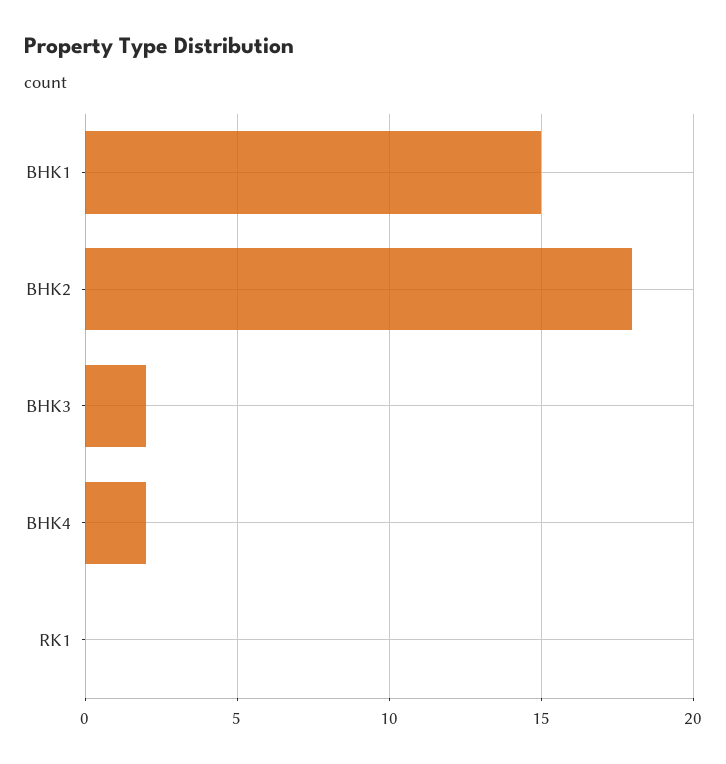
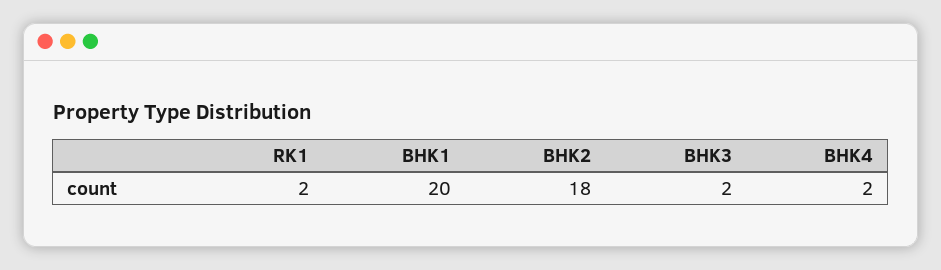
BHK1: 15 -> 20
RK1: 0 -> 2

